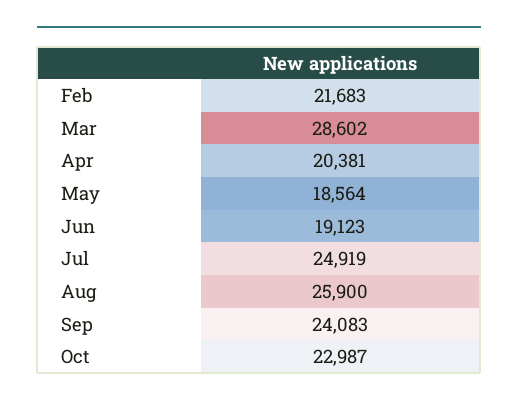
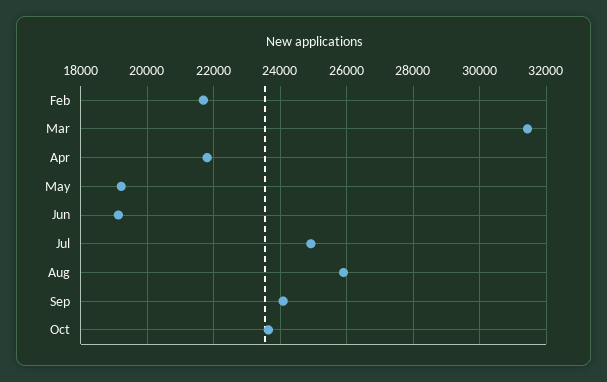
Mar: 28602 -> 31400
Apr: 20381 -> 21800
May: 18564 -> 19200
Oct: 22987 -> 23600

